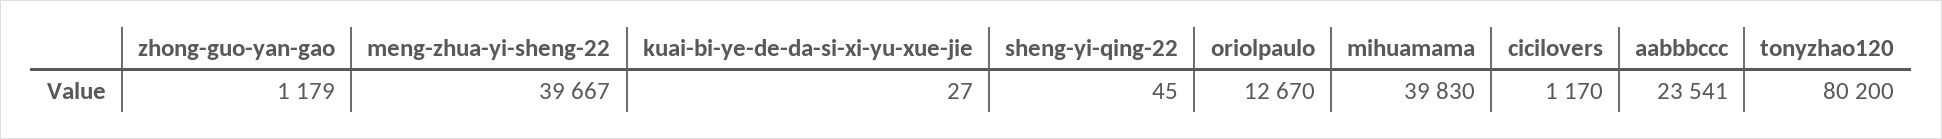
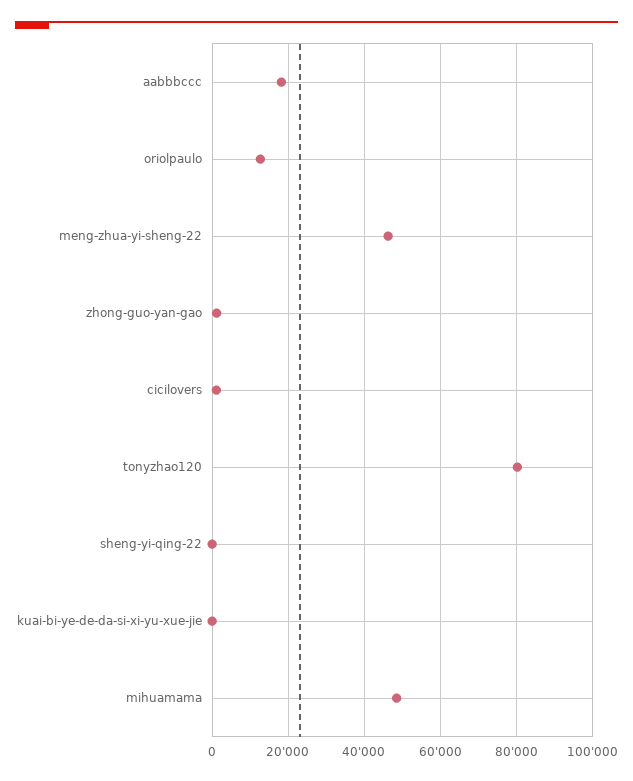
meng-zhua-yi-sheng-22: 39667 -> 46000
mihuamama: 39830 -> 48000
aabbbccc: 23541 -> 18000

